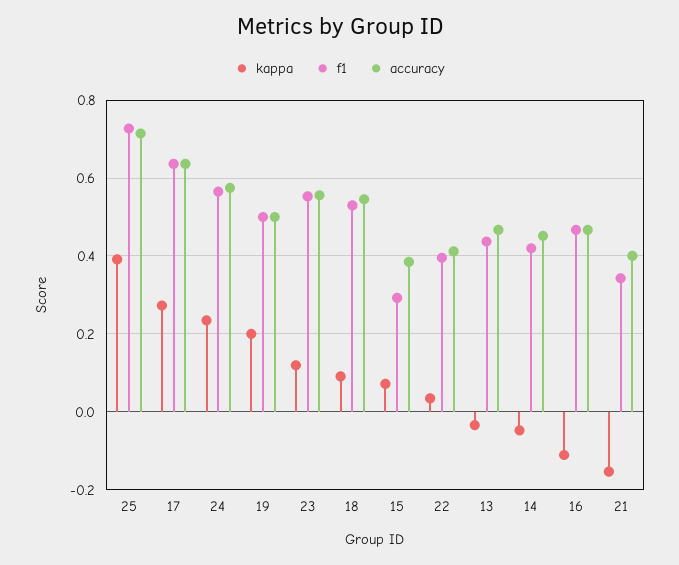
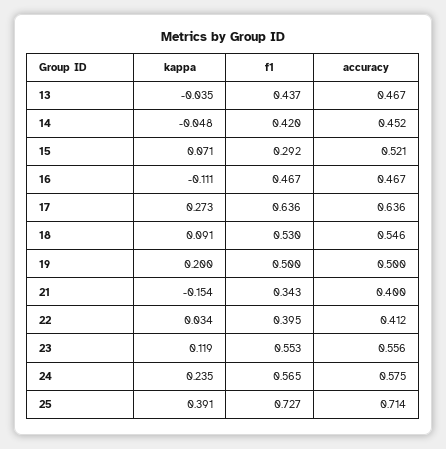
accuracy, 15: 0.38 -> 0.521

